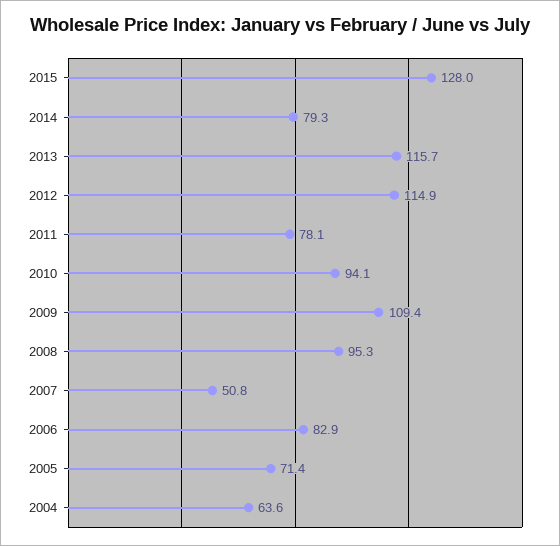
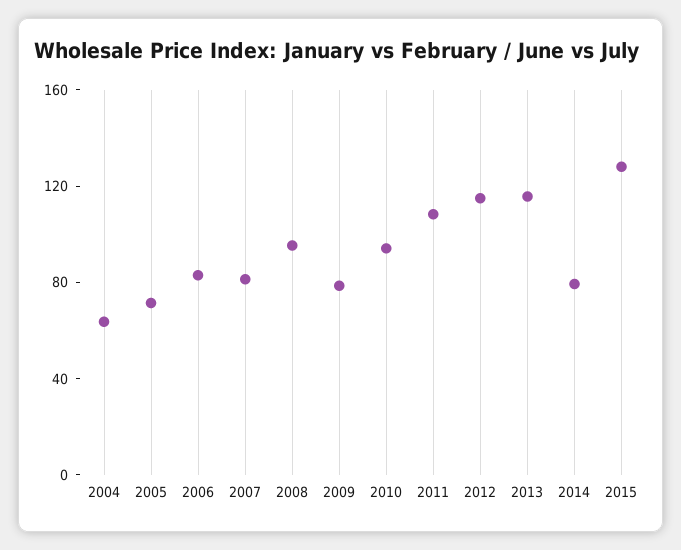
2011: 78.1 -> 110
2009: 109.4 -> 80
2007: 50.8 -> 80

